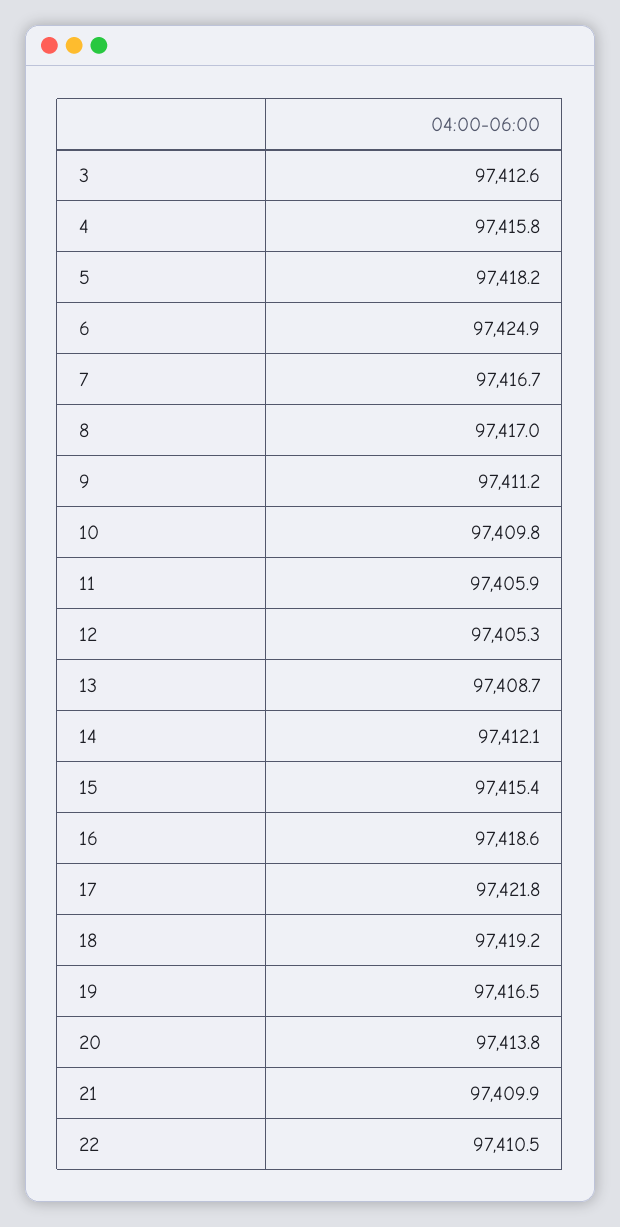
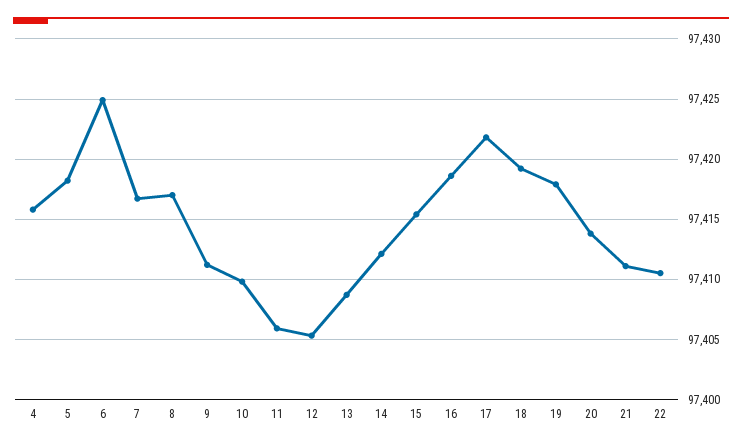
3: 97412.6 -> none
19: 97416.5 -> 97418
21: 97409.9 -> 97411

